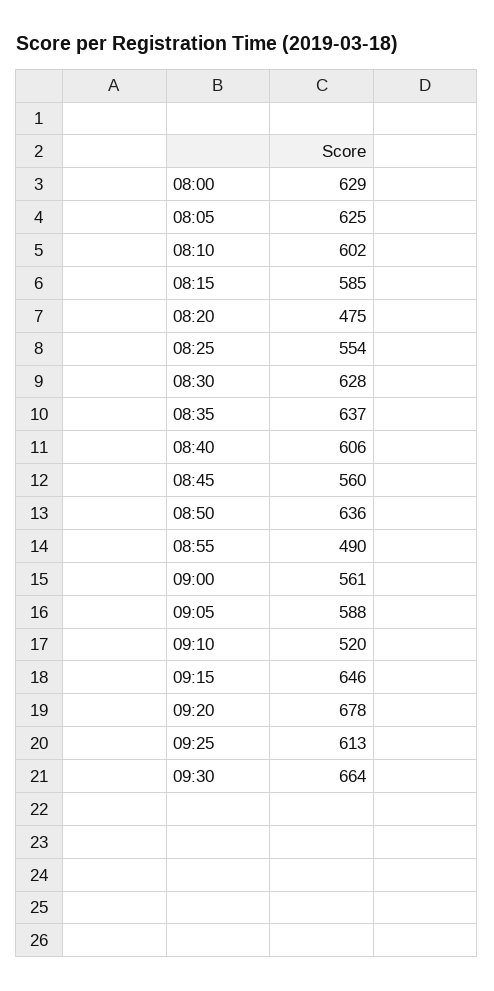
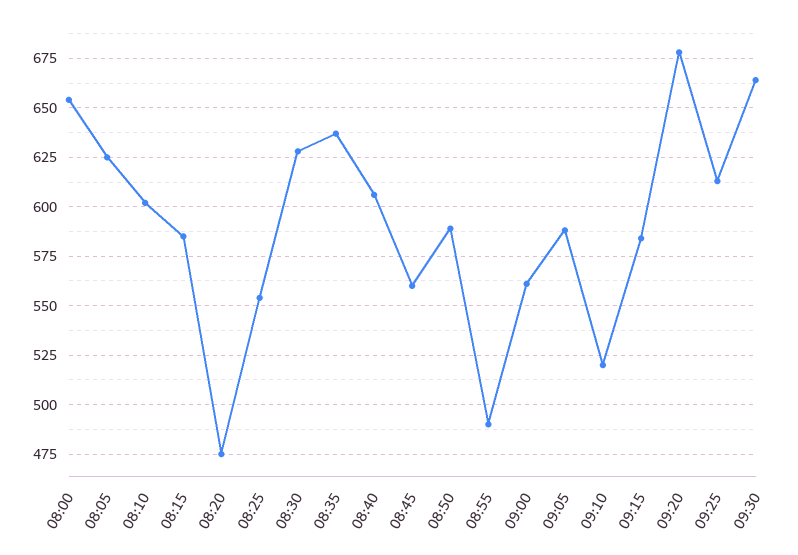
08:00: 629 -> 655
08:50: 636 -> 590
09:15: 646 -> 585

